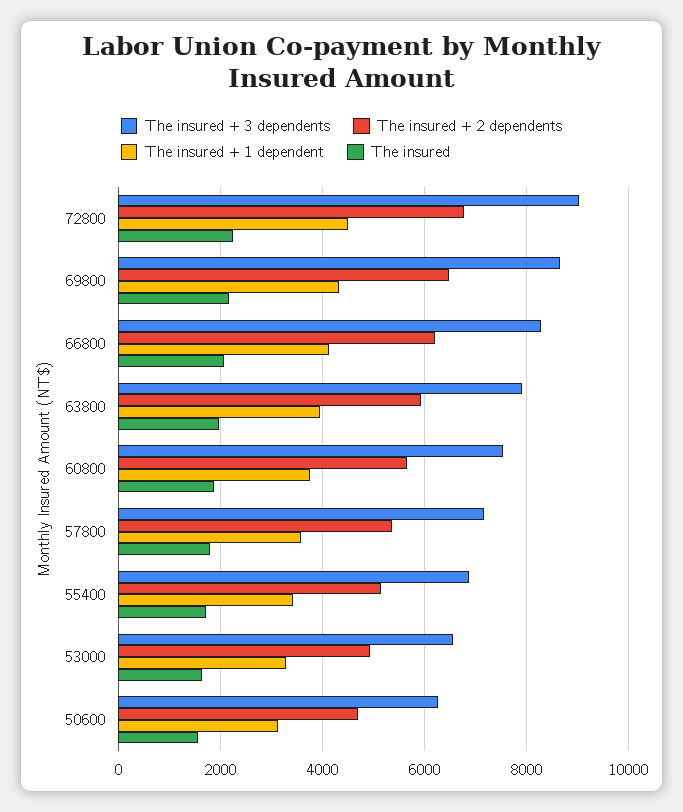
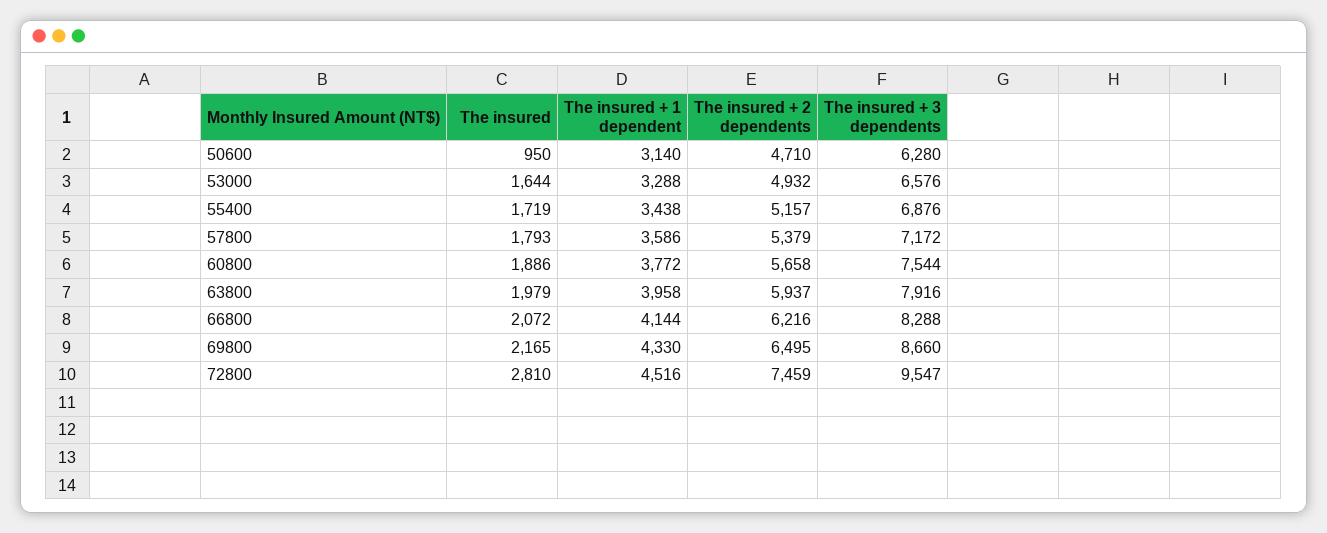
The insured + 3 dependents, 72800: 9000 -> 9547
The insured + 2 dependents, 72800: 6800 -> 7459
The insured, 72800: 2200 -> 2810
The insured, 50600: 1600 -> 950

